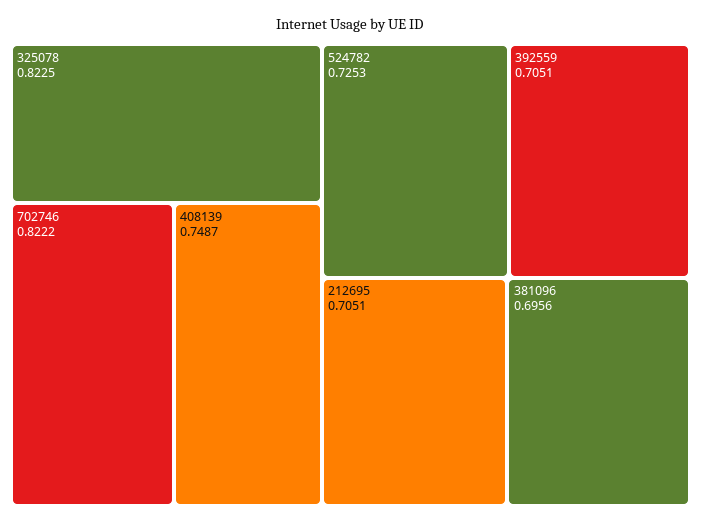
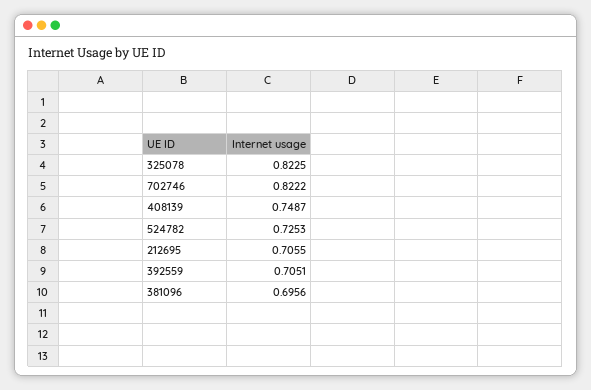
212695: 0.7051 -> 0.7055

